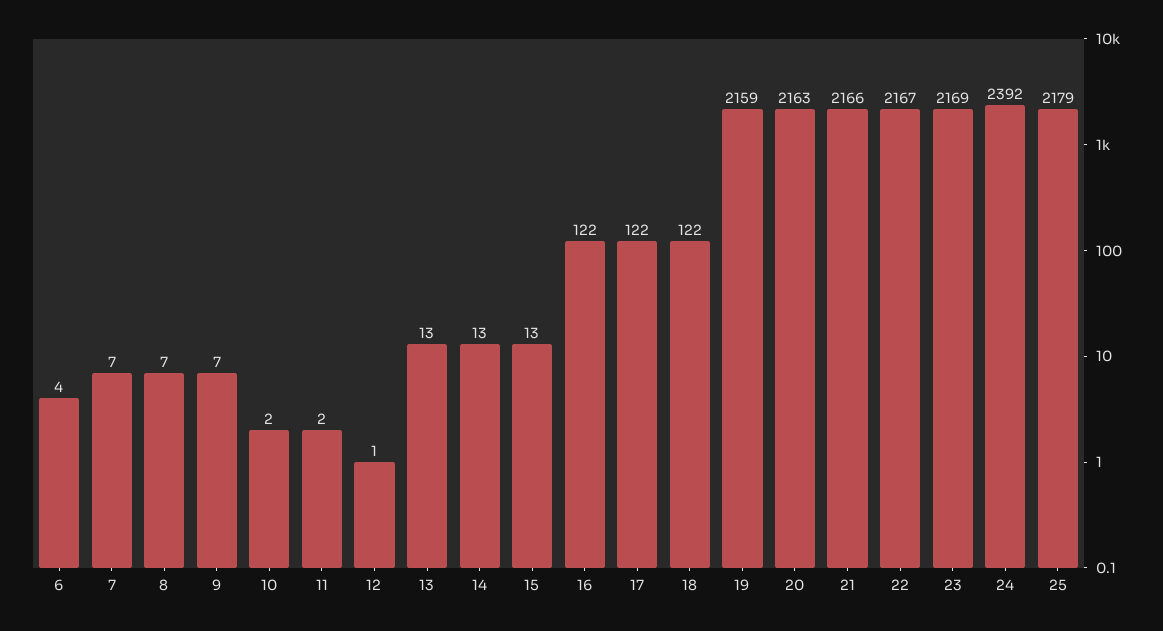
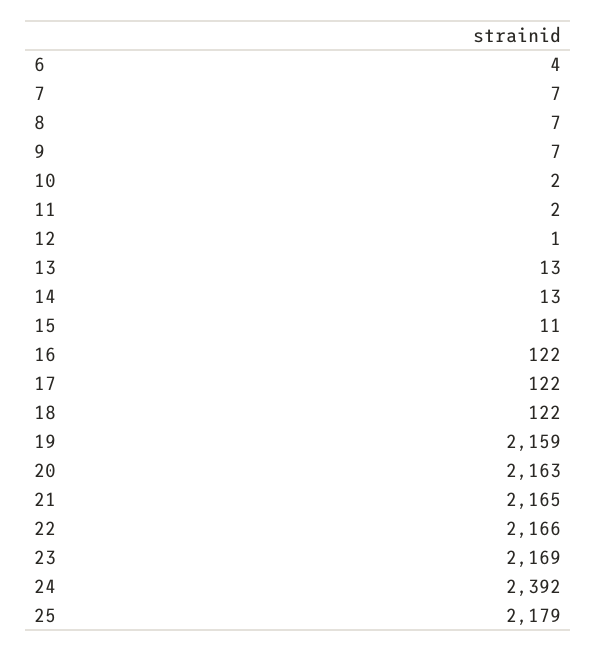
15: 13 -> 11
21: 2166 -> 2165
22: 2167 -> 2166

